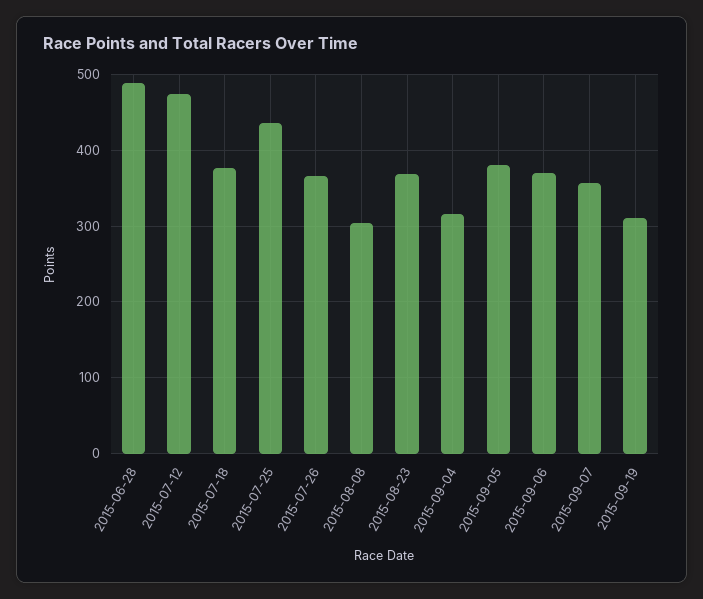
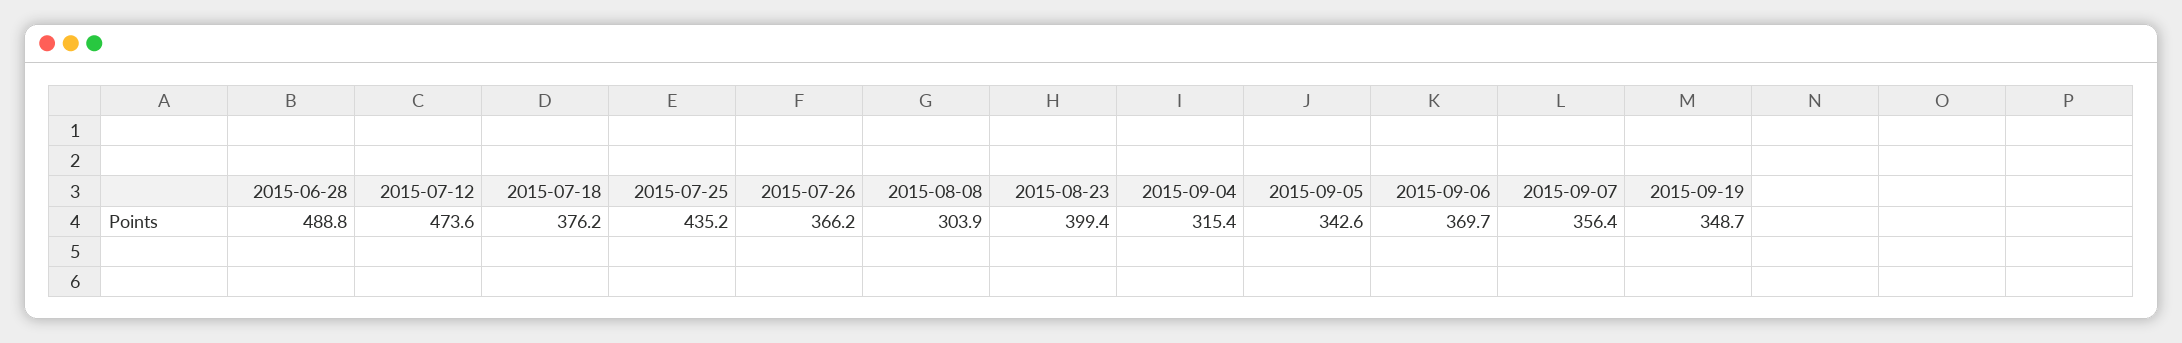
2015-08-23: 370 -> 399.4
2015-09-05: 380 -> 342.6
2015-09-19: 310 -> 348.7

